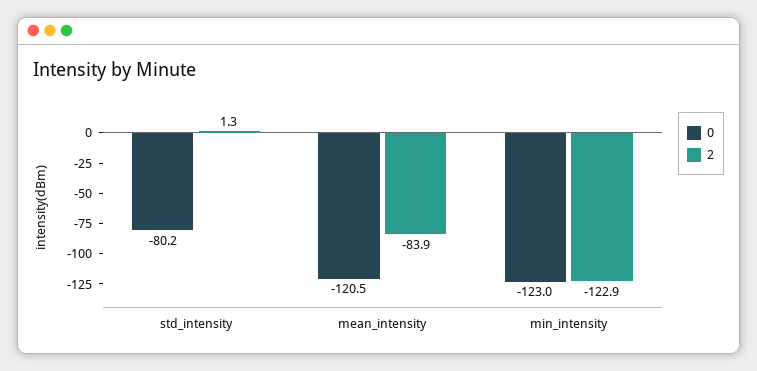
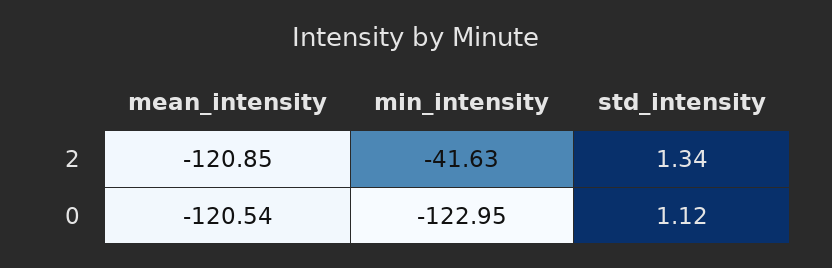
0, std_intensity: -80.2 -> 1.12
2, mean_intensity: -83.9 -> -120.85
2, min_intensity: -122.9 -> -41.63

